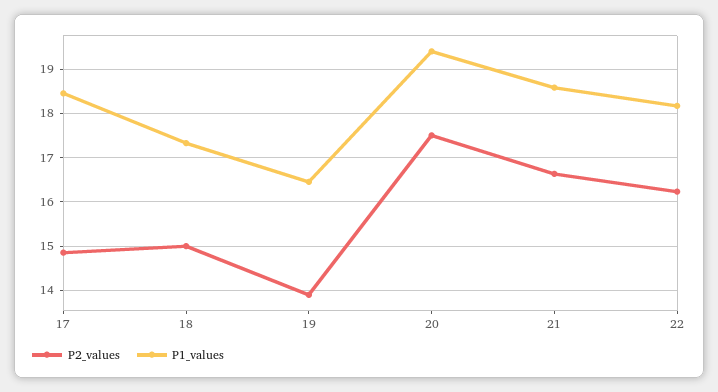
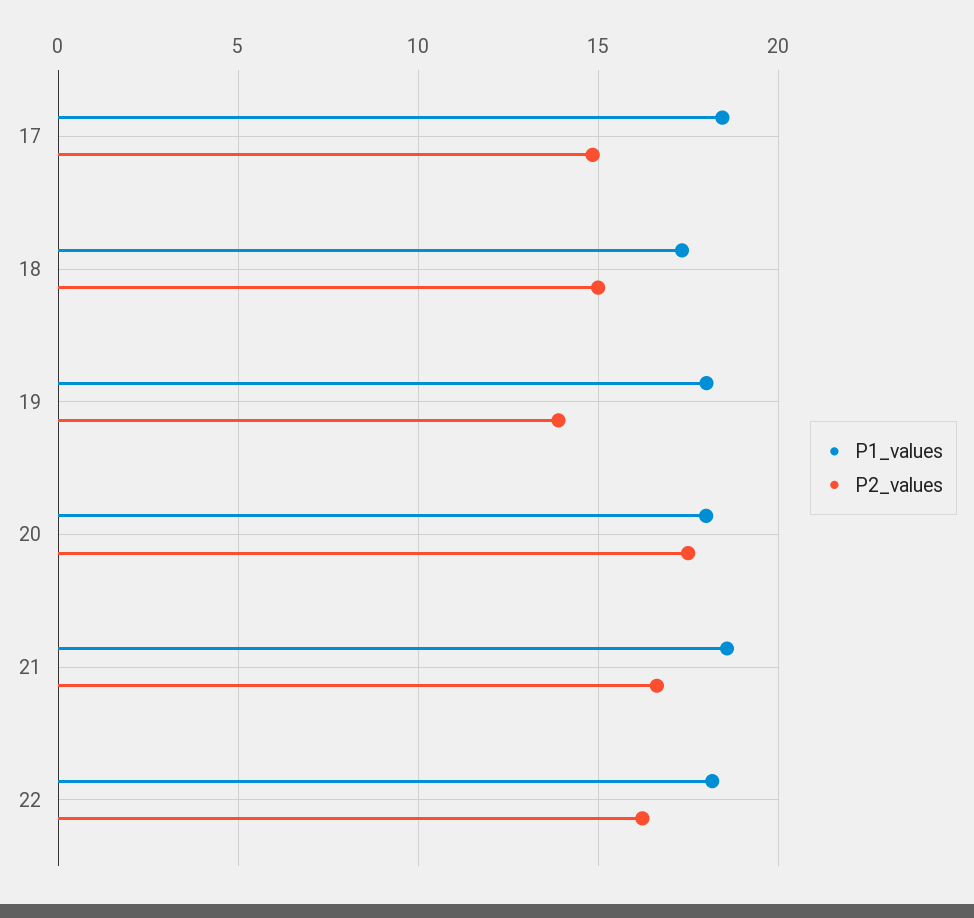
P1_values, 19: 16.4 -> 18
P1_values, 20: 19.4 -> 18

